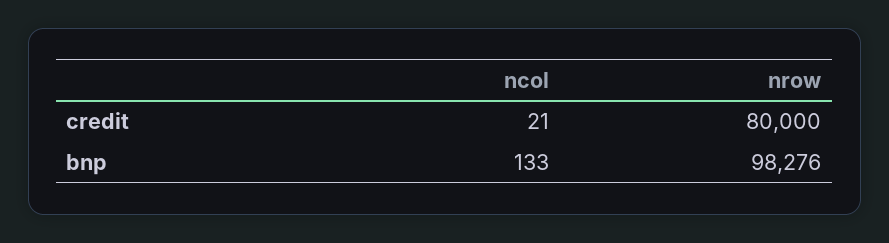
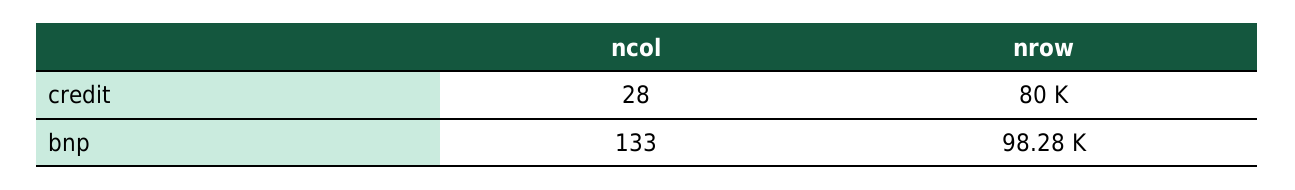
ncol, credit: 21 -> 28

